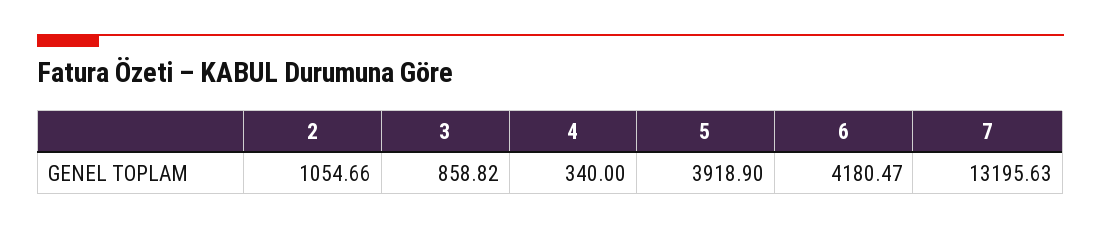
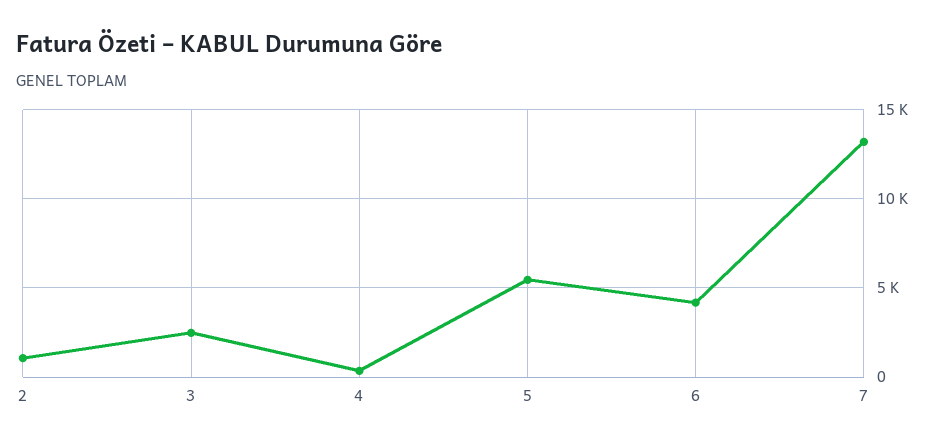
3: 858.82 -> 2500
5: 3918.9 -> 5500

